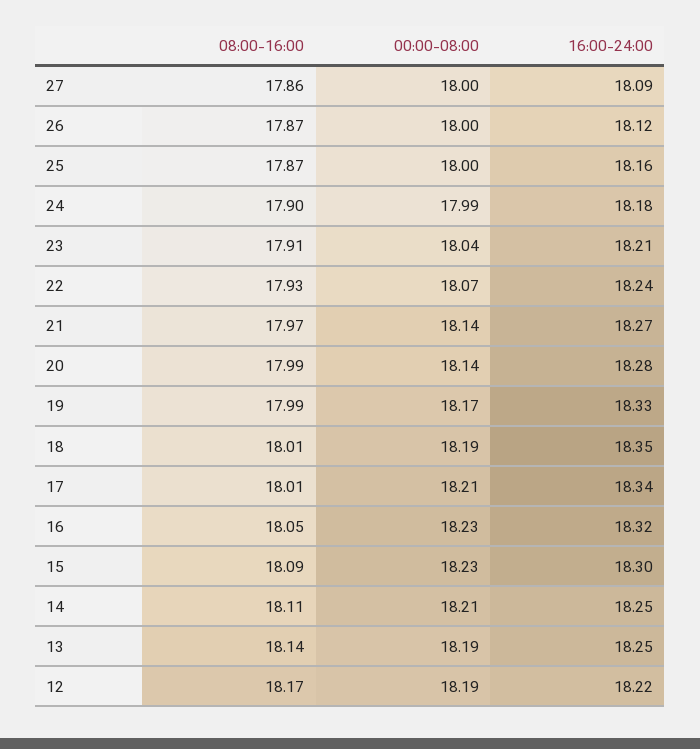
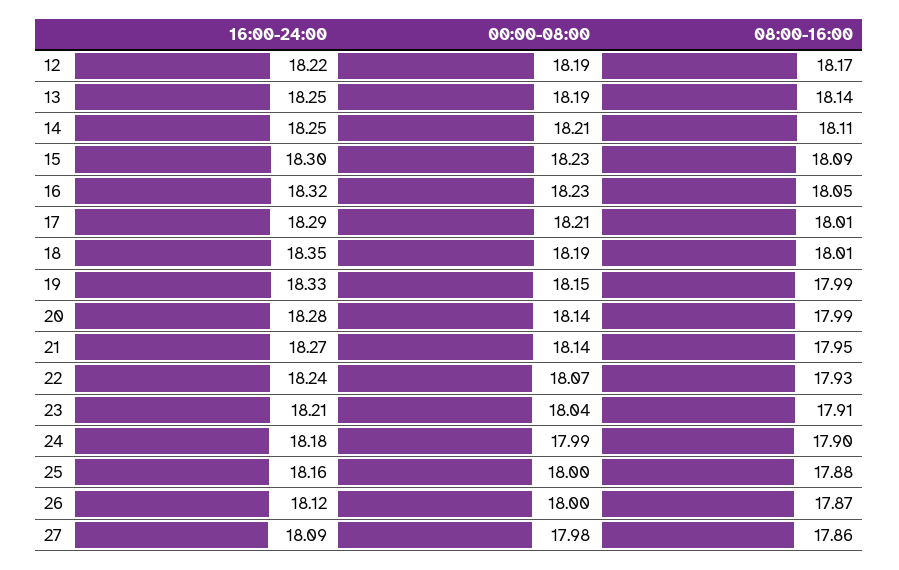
00:00-08:00, 27: 18 -> 17.98
08:00-16:00, 25: 17.87 -> 17.88
08:00-16:00, 21: 17.97 -> 17.95
00:00-08:00, 19: 18.17 -> 18.15
16:00-24:00, 17: 18.34 -> 18.29

